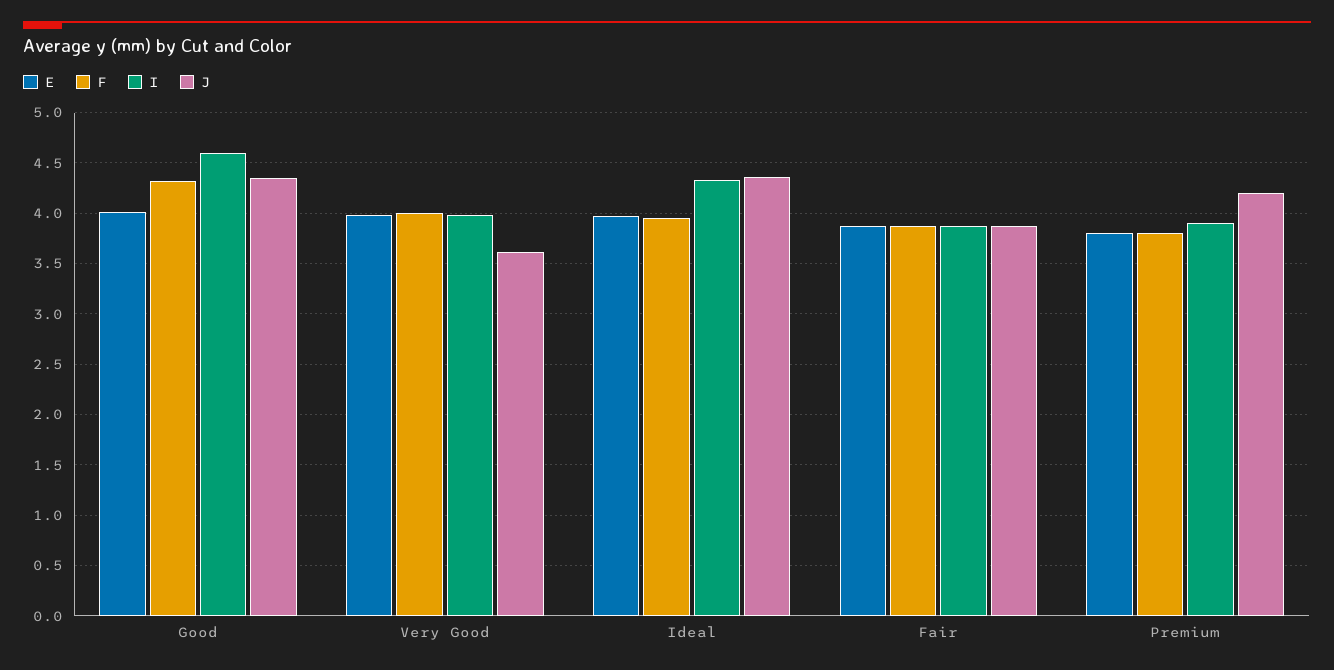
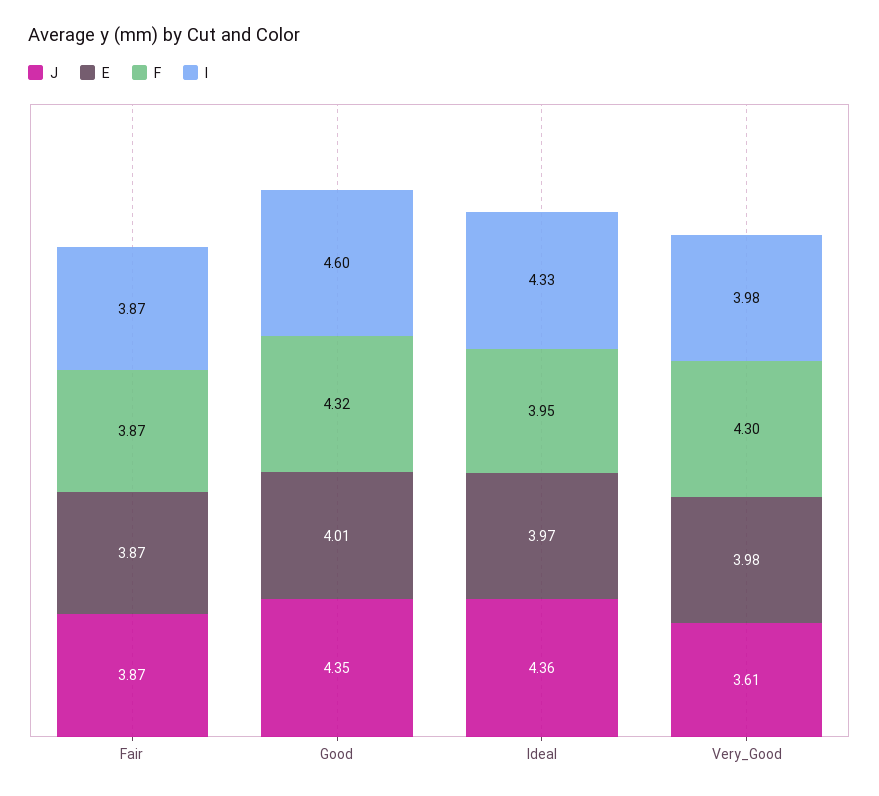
F, Very Good: 4 -> 4.3
E, Premium: 3.8 -> none
F, Premium: 3.8 -> none
I, Premium: 3.9 -> none
J, Premium: 4.2 -> none

